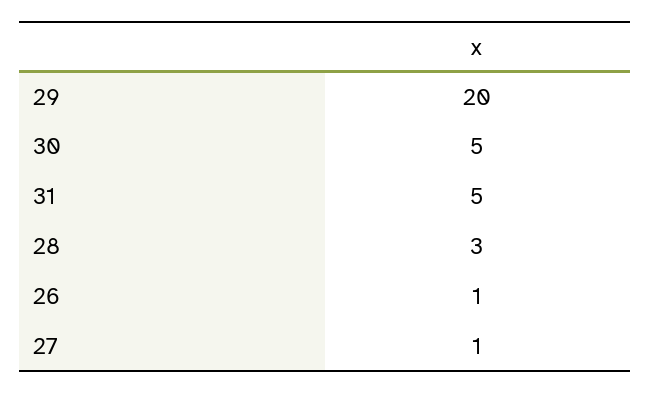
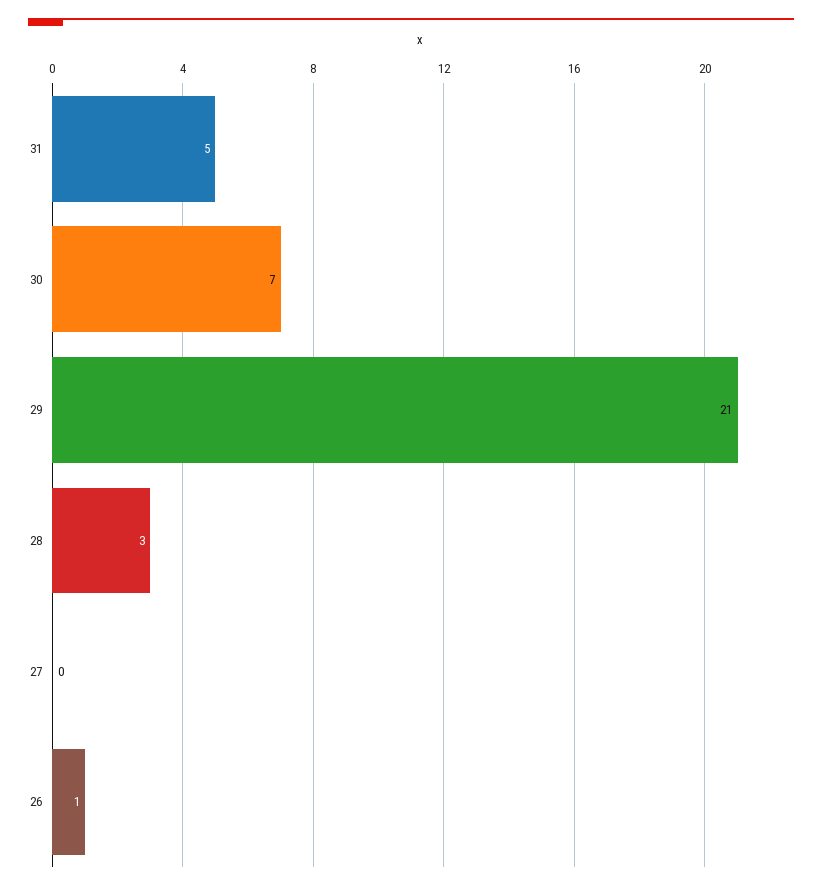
29: 20 -> 21
30: 5 -> 7
27: 1 -> 0

